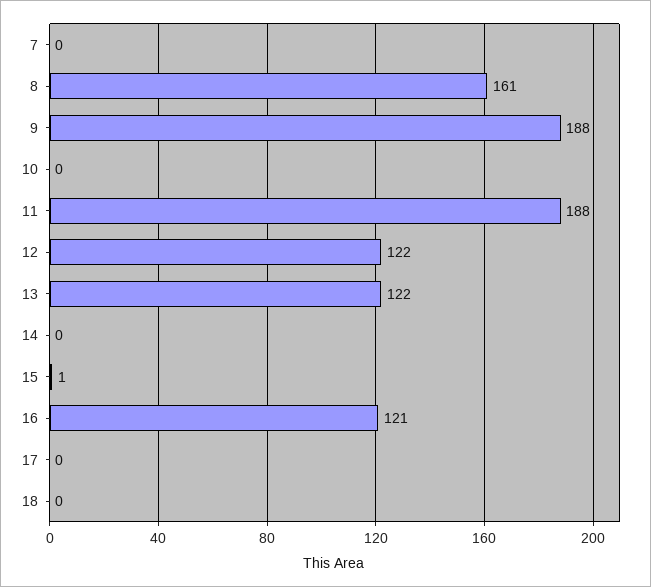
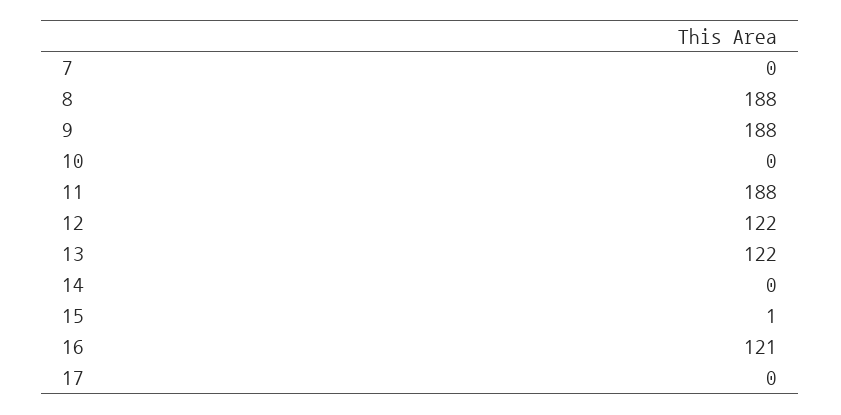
8: 161 -> 188
18: 0 -> none

